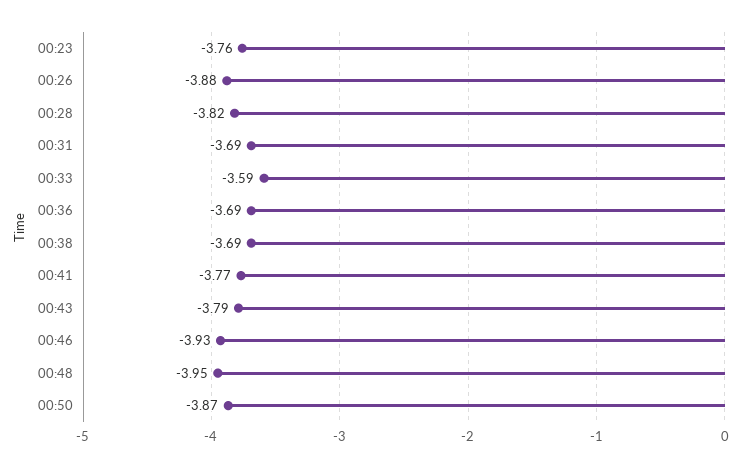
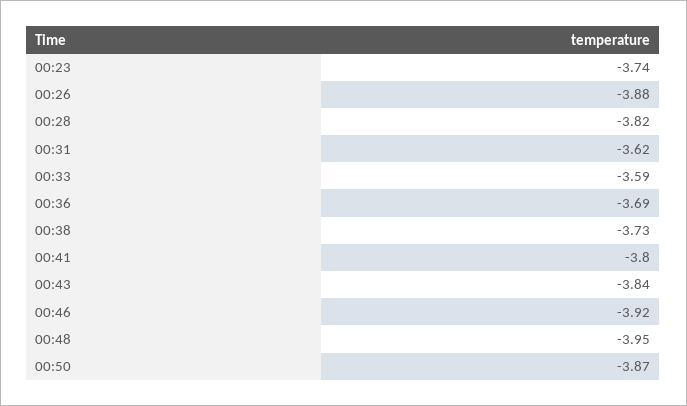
00:23: -3.76 -> -3.74
00:31: -3.69 -> -3.62
00:38: -3.69 -> -3.73
00:41: -3.77 -> -3.8
00:43: -3.79 -> -3.84
00:46: -3.93 -> -3.92

